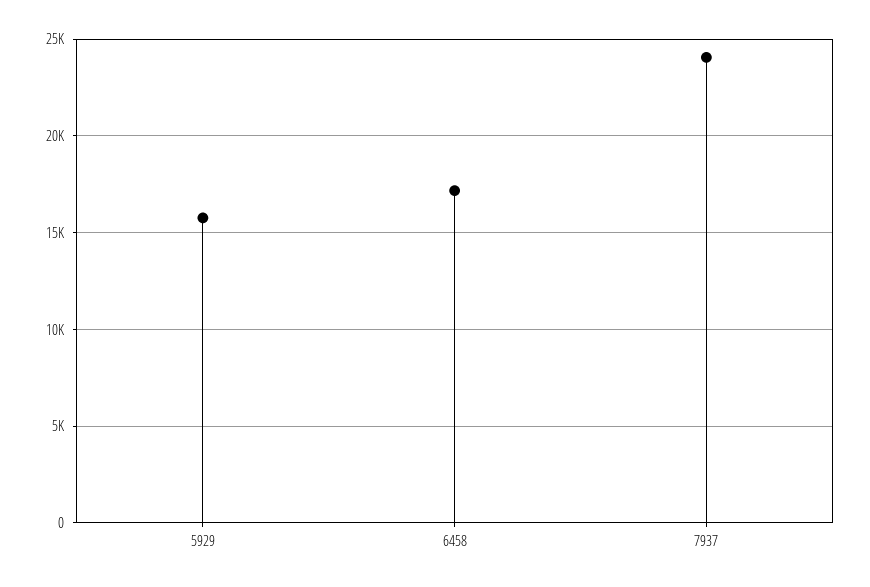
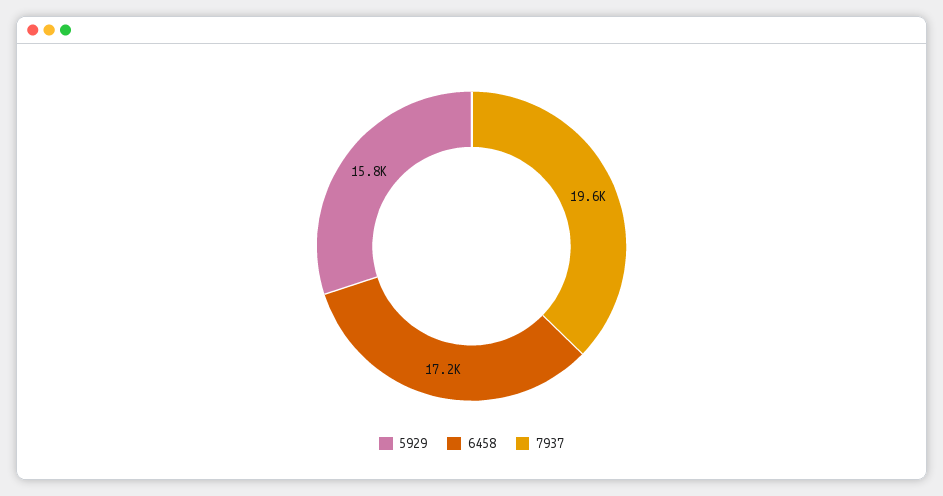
7937: 24000 -> 19600

